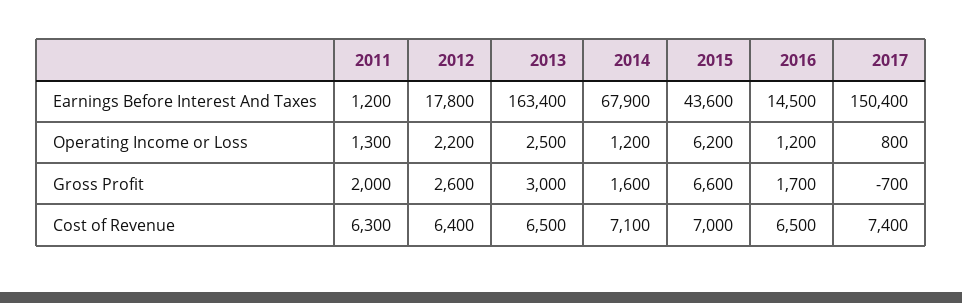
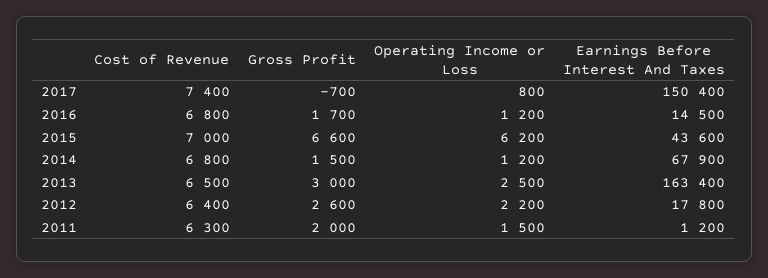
2011, Operating Income or Loss: 1300 -> 1500
2014, Gross Profit: 1600 -> 1500
2014, Cost of Revenue: 7100 -> 6800
2016, Cost of Revenue: 6500 -> 6800

